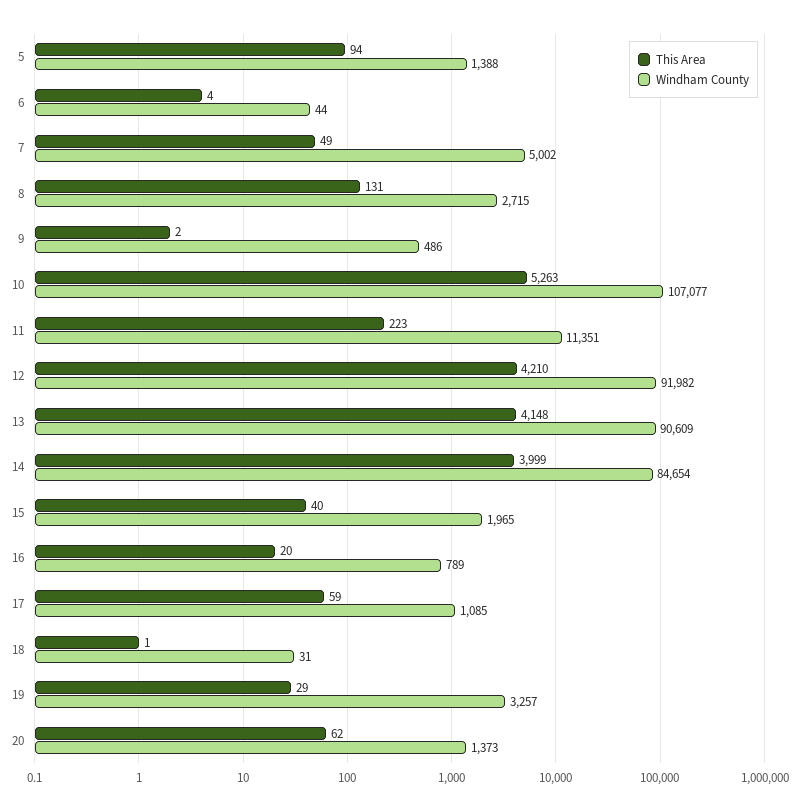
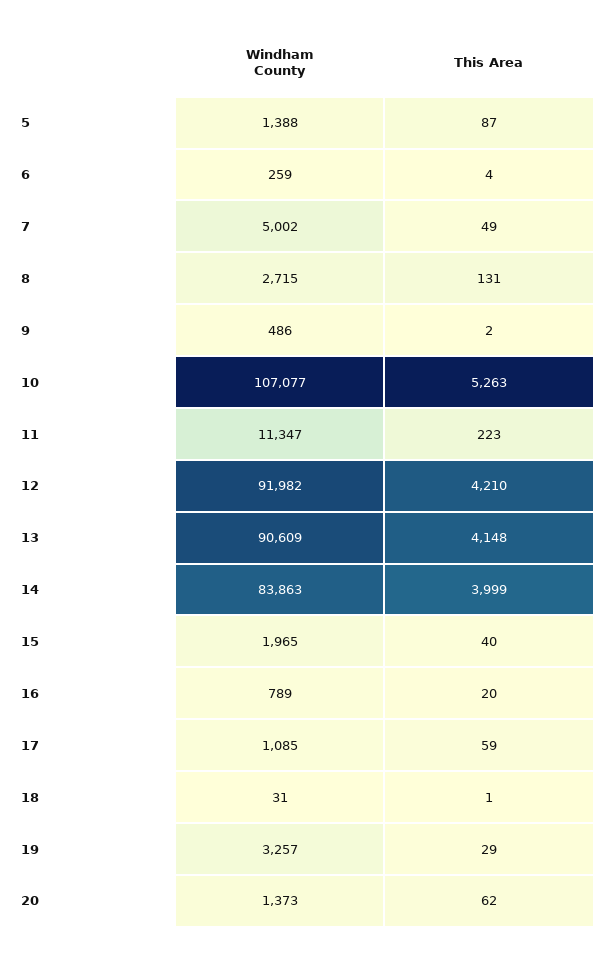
This Area, 5: 94 -> 87
Windham County, 6: 44 -> 259
Windham County, 11: 11351 -> 11347
Windham County, 14: 84654 -> 83863

